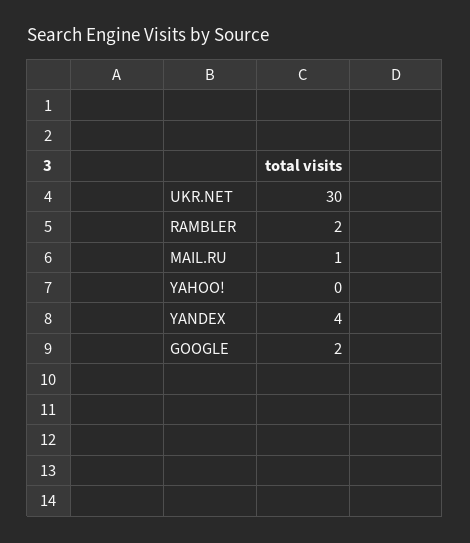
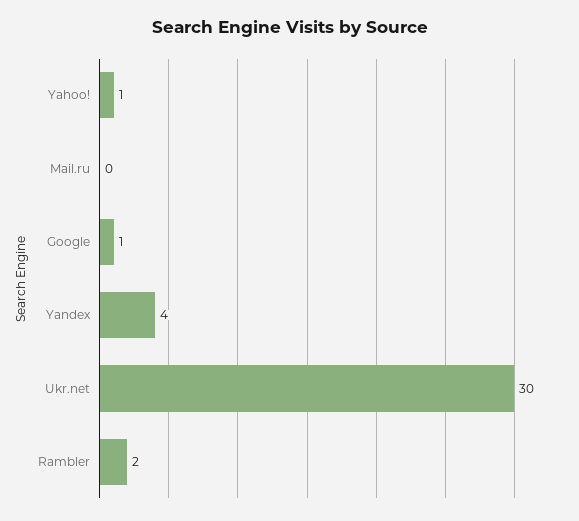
MAIL.RU: 1 -> 0
YAHOO!: 0 -> 1
GOOGLE: 2 -> 1

